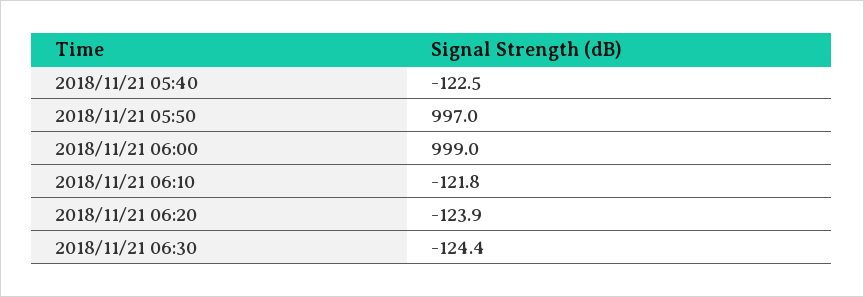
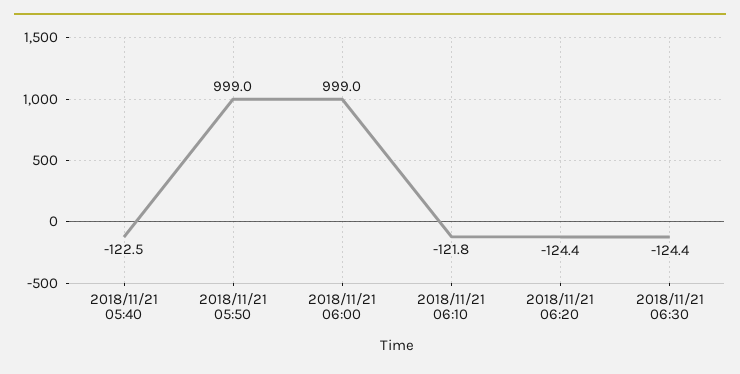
2018/11/21 05:50: 997 -> 999
2018/11/21 06:20: -123.9 -> -124.4

